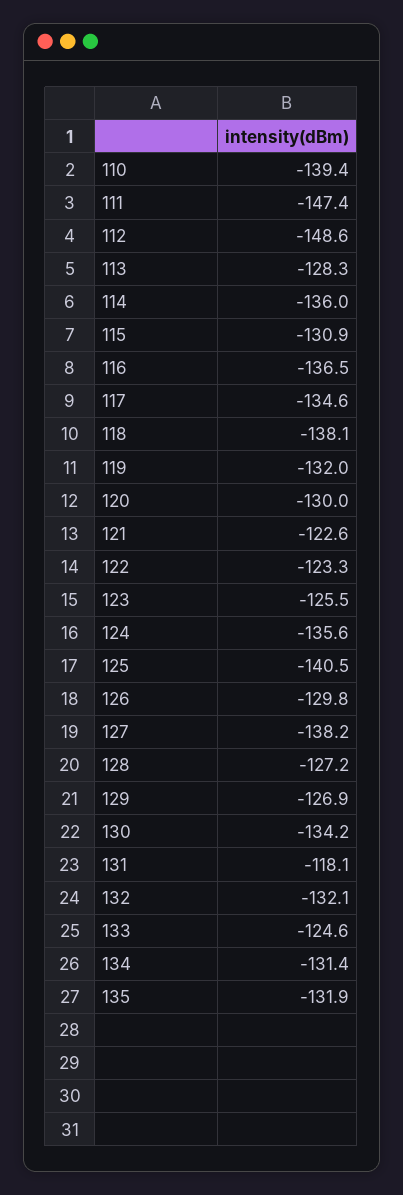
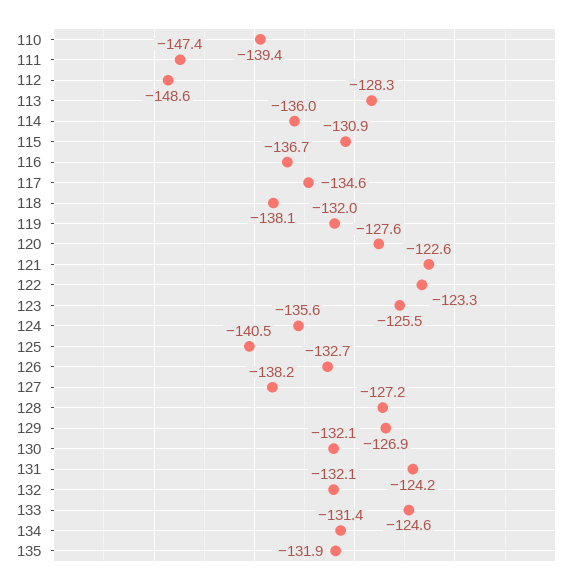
116: -136.5 -> -136.7
120: -130 -> -127.6
126: -129.8 -> -132.7
130: -134.2 -> -132.1
131: -118.1 -> -124.2

